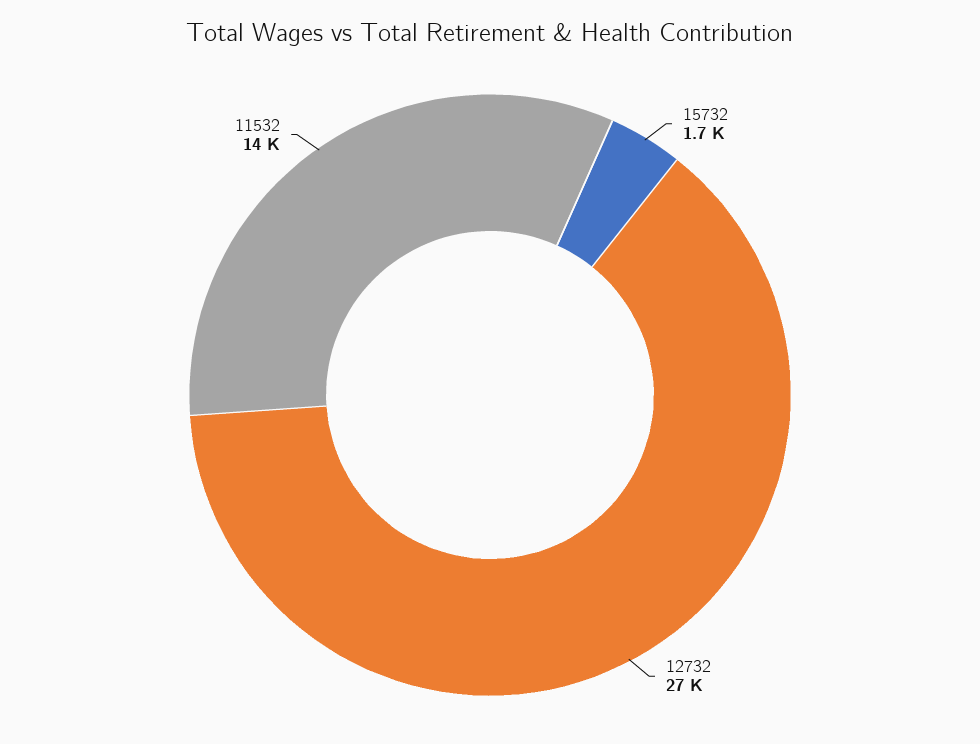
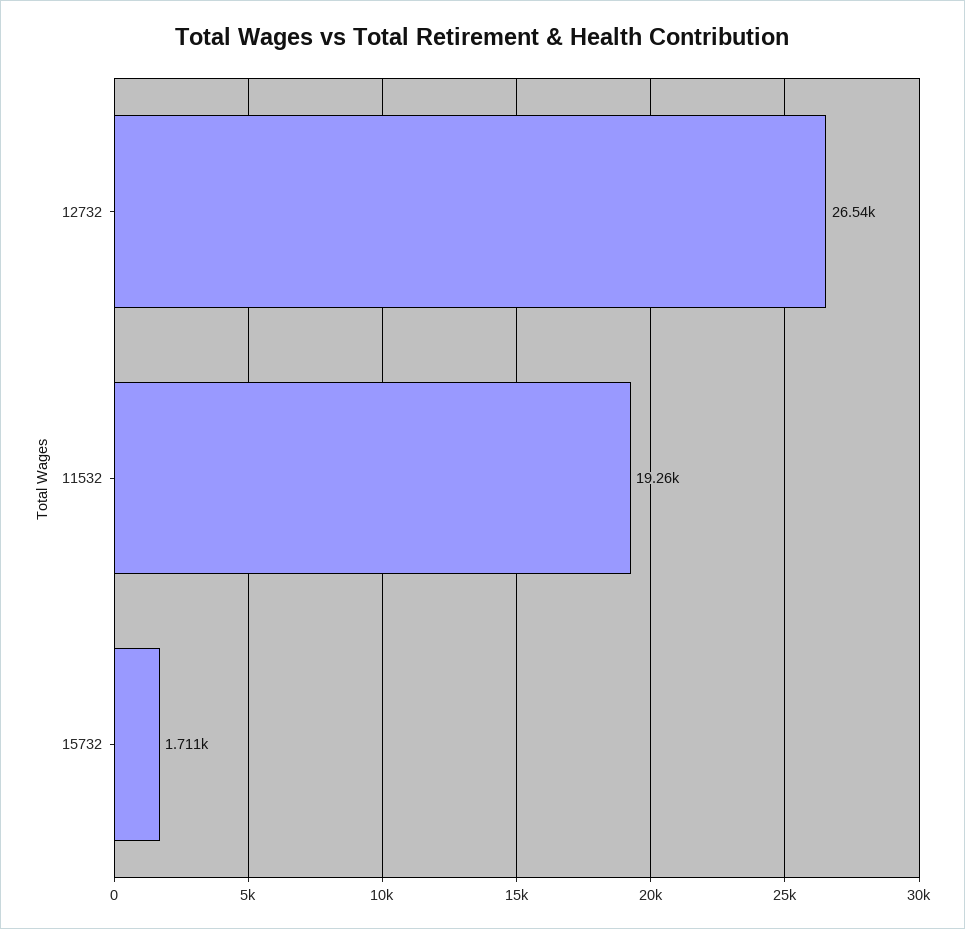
11532: 14000 -> 19260

